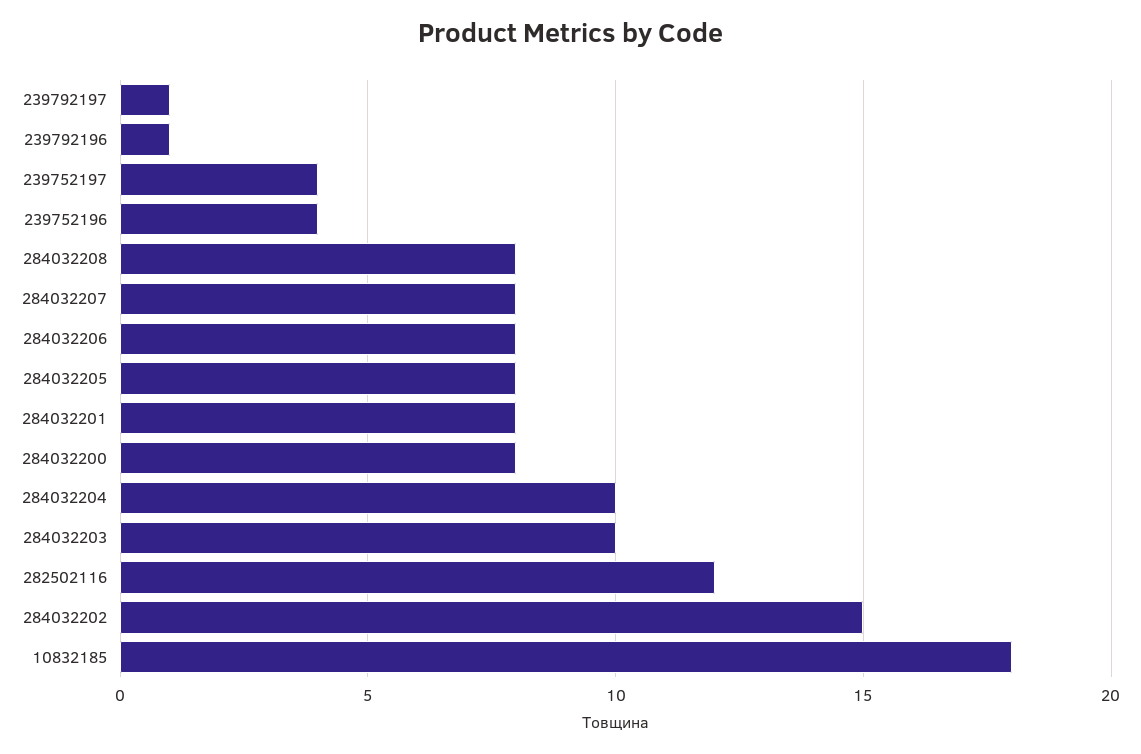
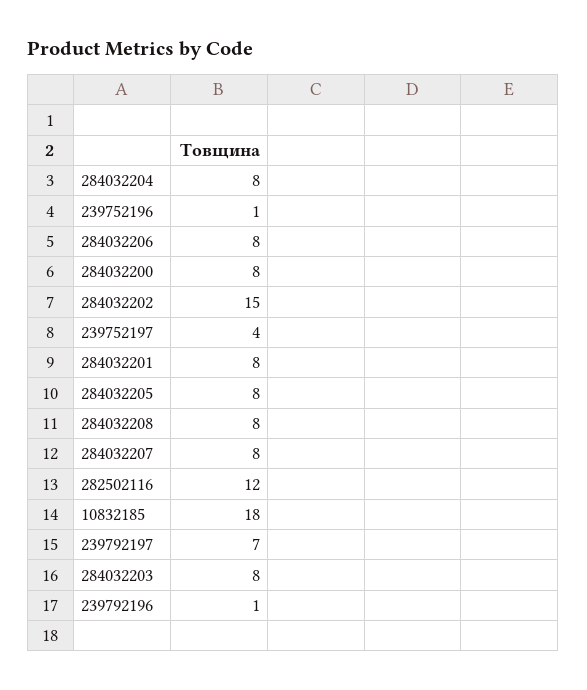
239792197: 1 -> 7
239752196: 4 -> 1
284032204: 10 -> 8
284032203: 10 -> 8

